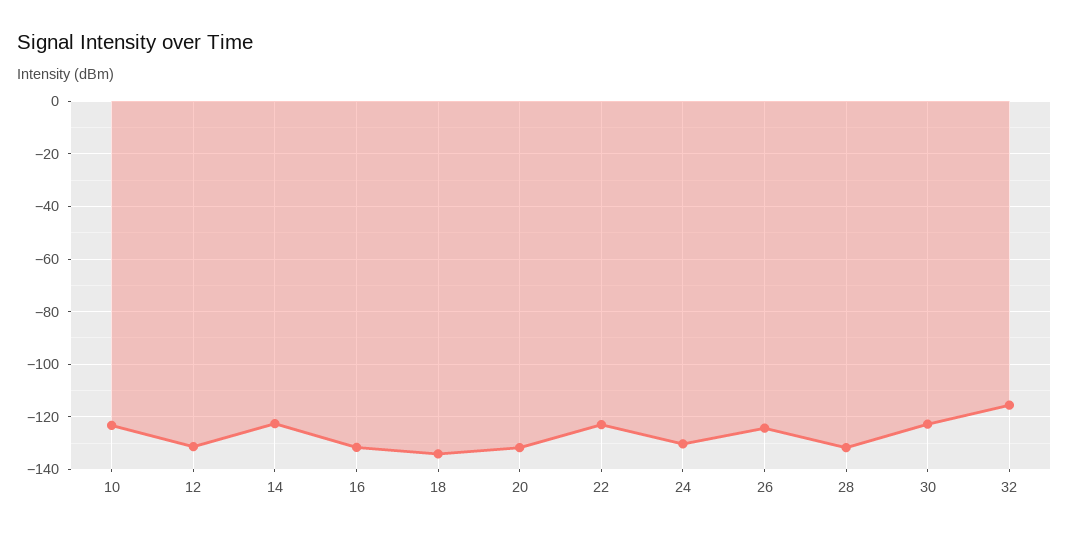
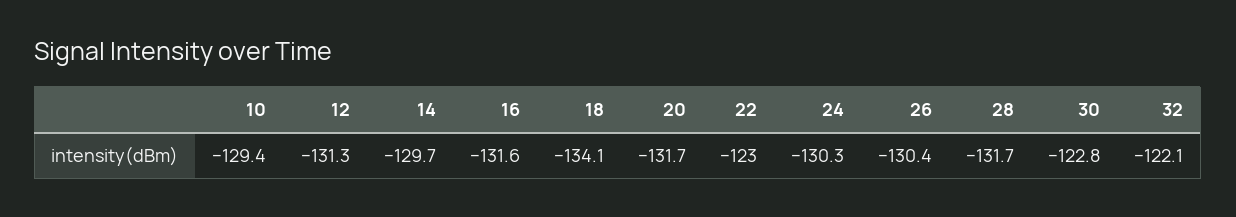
10: -122.5 -> -129.4
14: -122.5 -> -129.7
26: -125 -> -130.4
32: -115 -> -122.1

